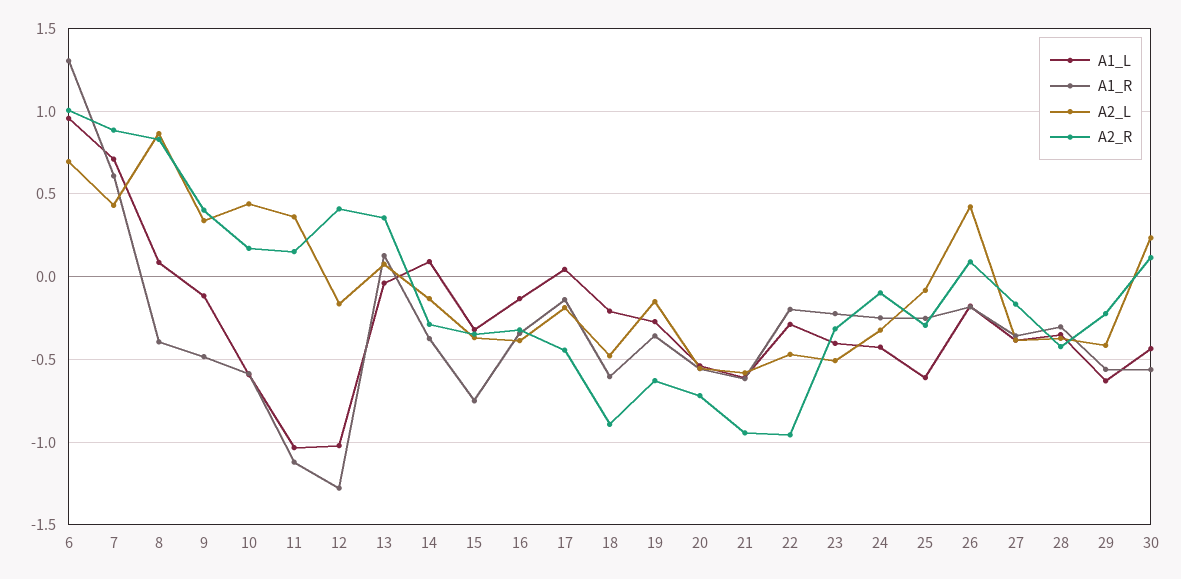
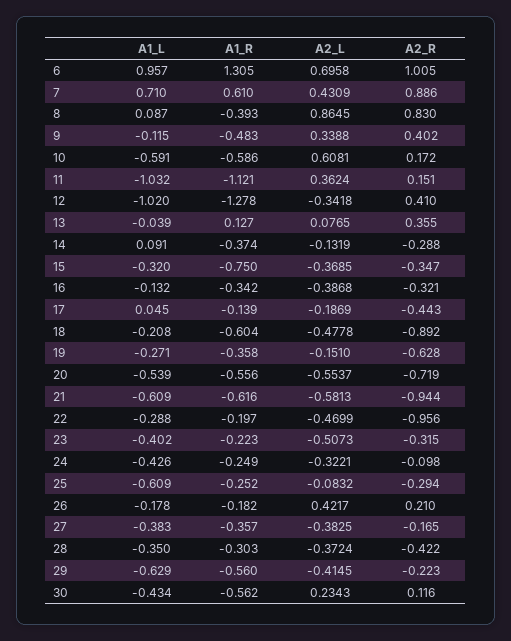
A2_L, 10: 0.45 -> 0.6081
A2_L, 12: -0.15 -> -0.3418
A2_R, 26: 0.1 -> 0.21

